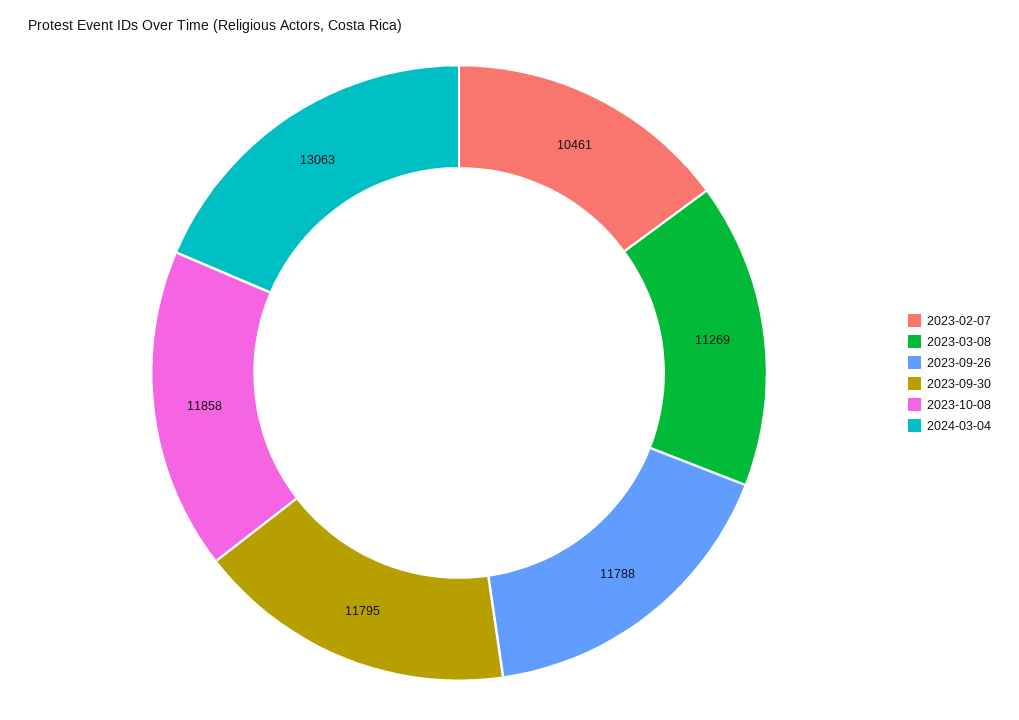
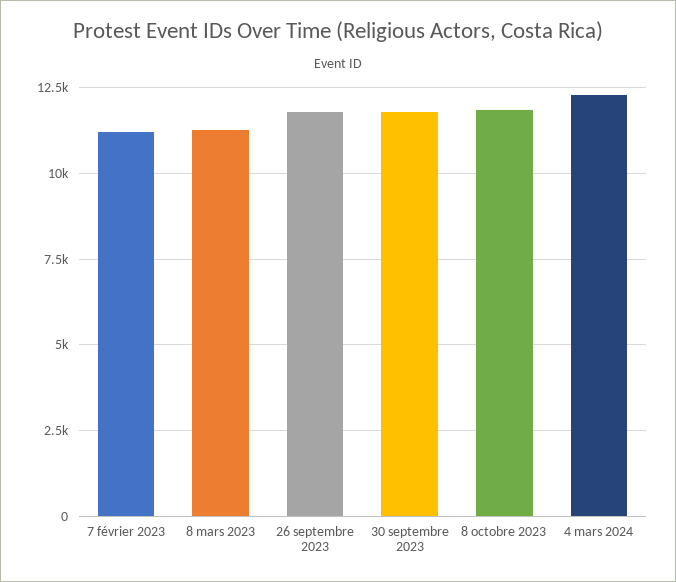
2023-02-07: 10461 -> 11250
2024-03-04: 13063 -> 12250

